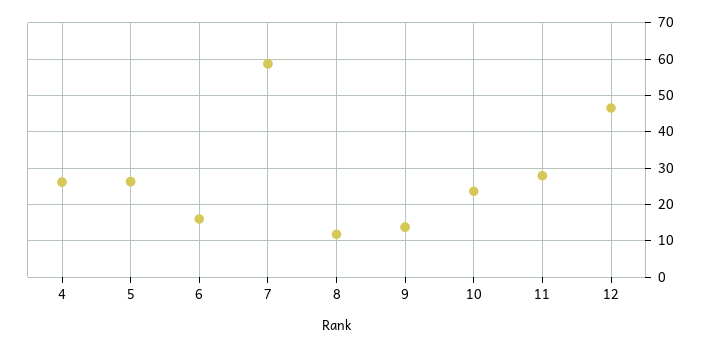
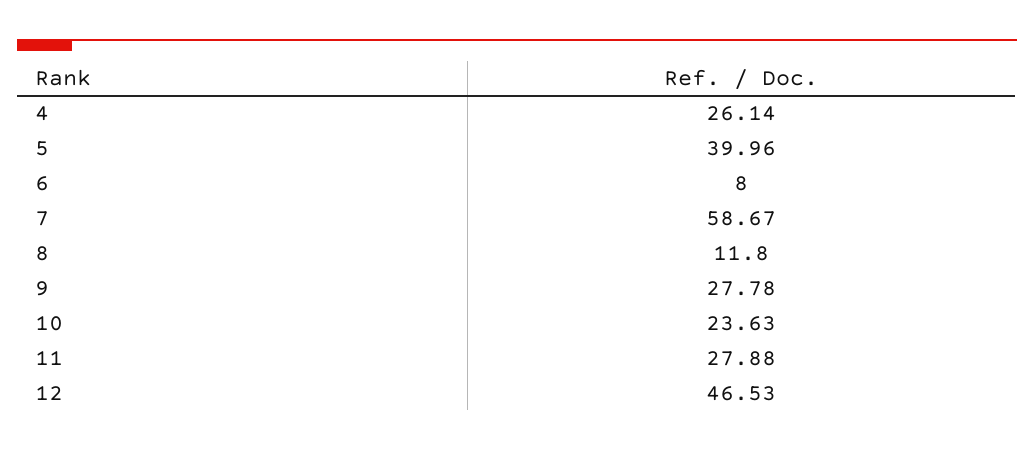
5: 26 -> 39.96
6: 16 -> 8
9: 14 -> 27.78

